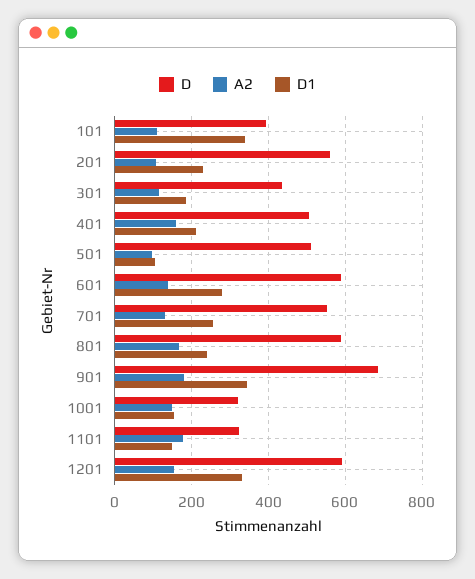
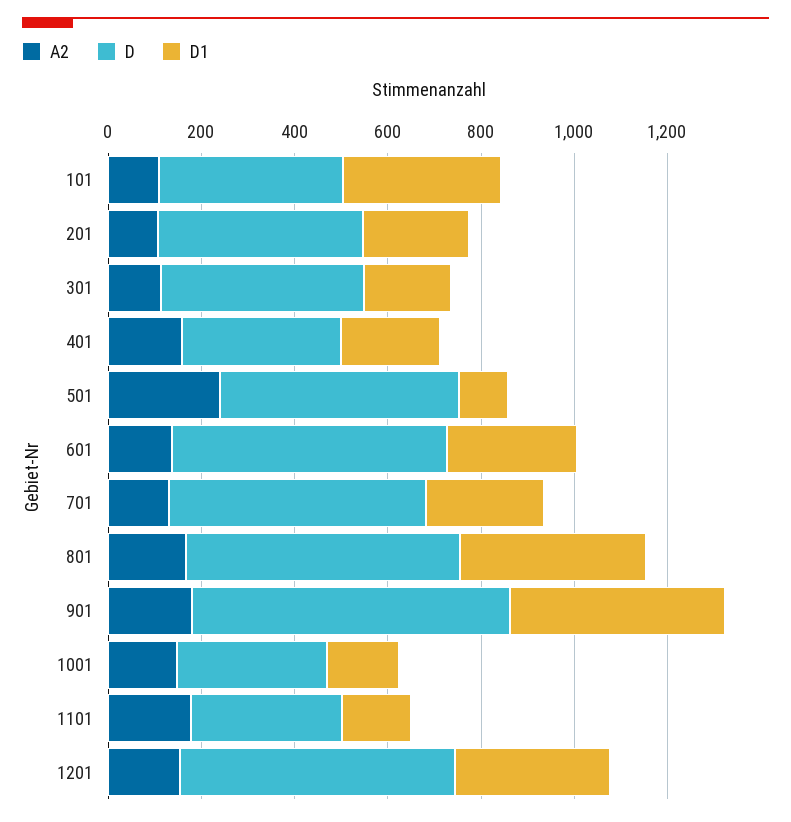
D, 201: 560 -> 450
D, 401: 500 -> 350
A2, 501: 100 -> 250
D1, 801: 240 -> 400
D1, 901: 340 -> 450

